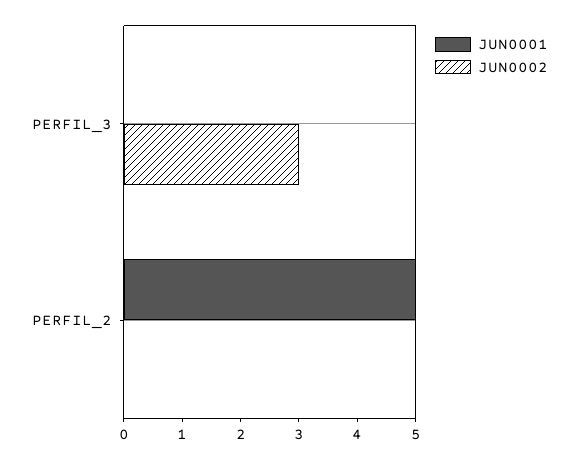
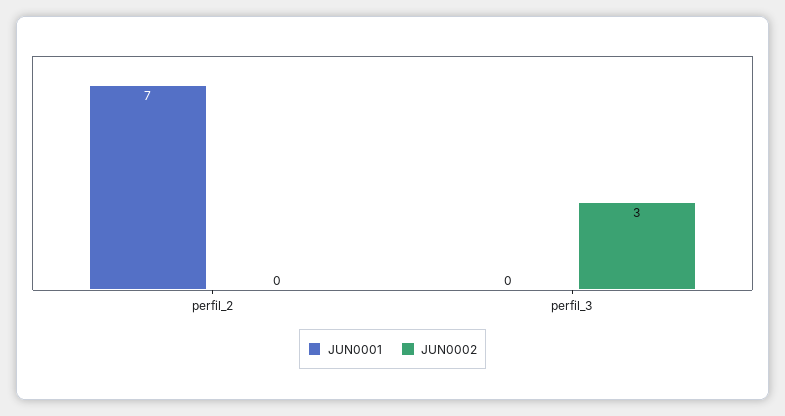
JUN0001, PERFIL_2: 5 -> 7

